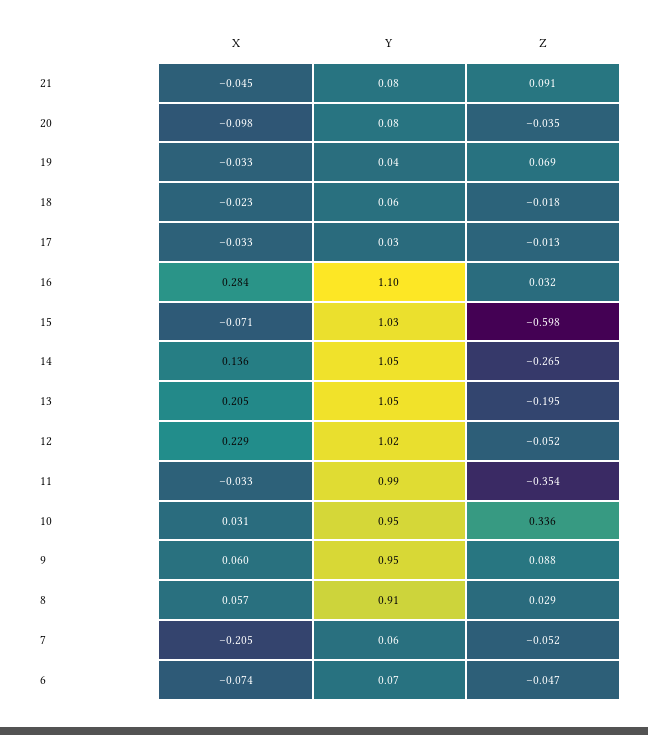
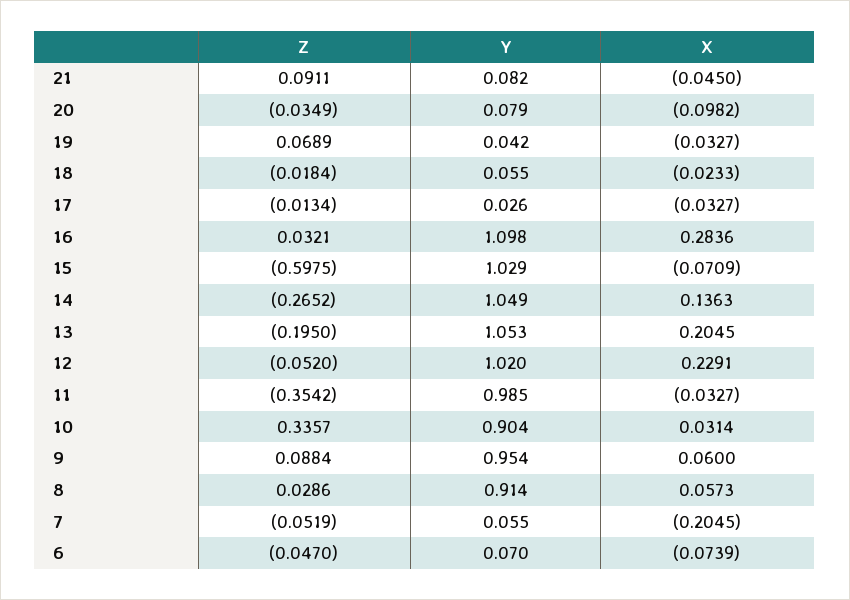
Y, 10: 0.95 -> 0.904

